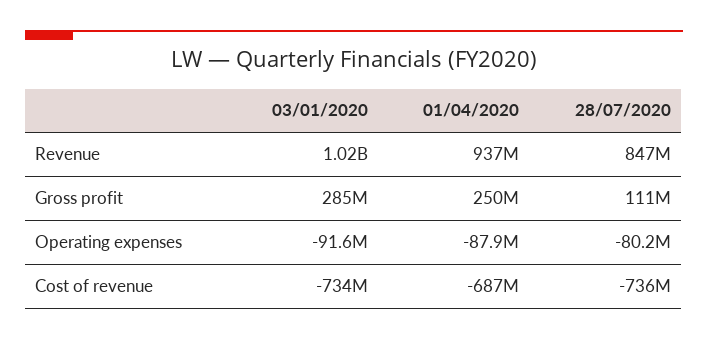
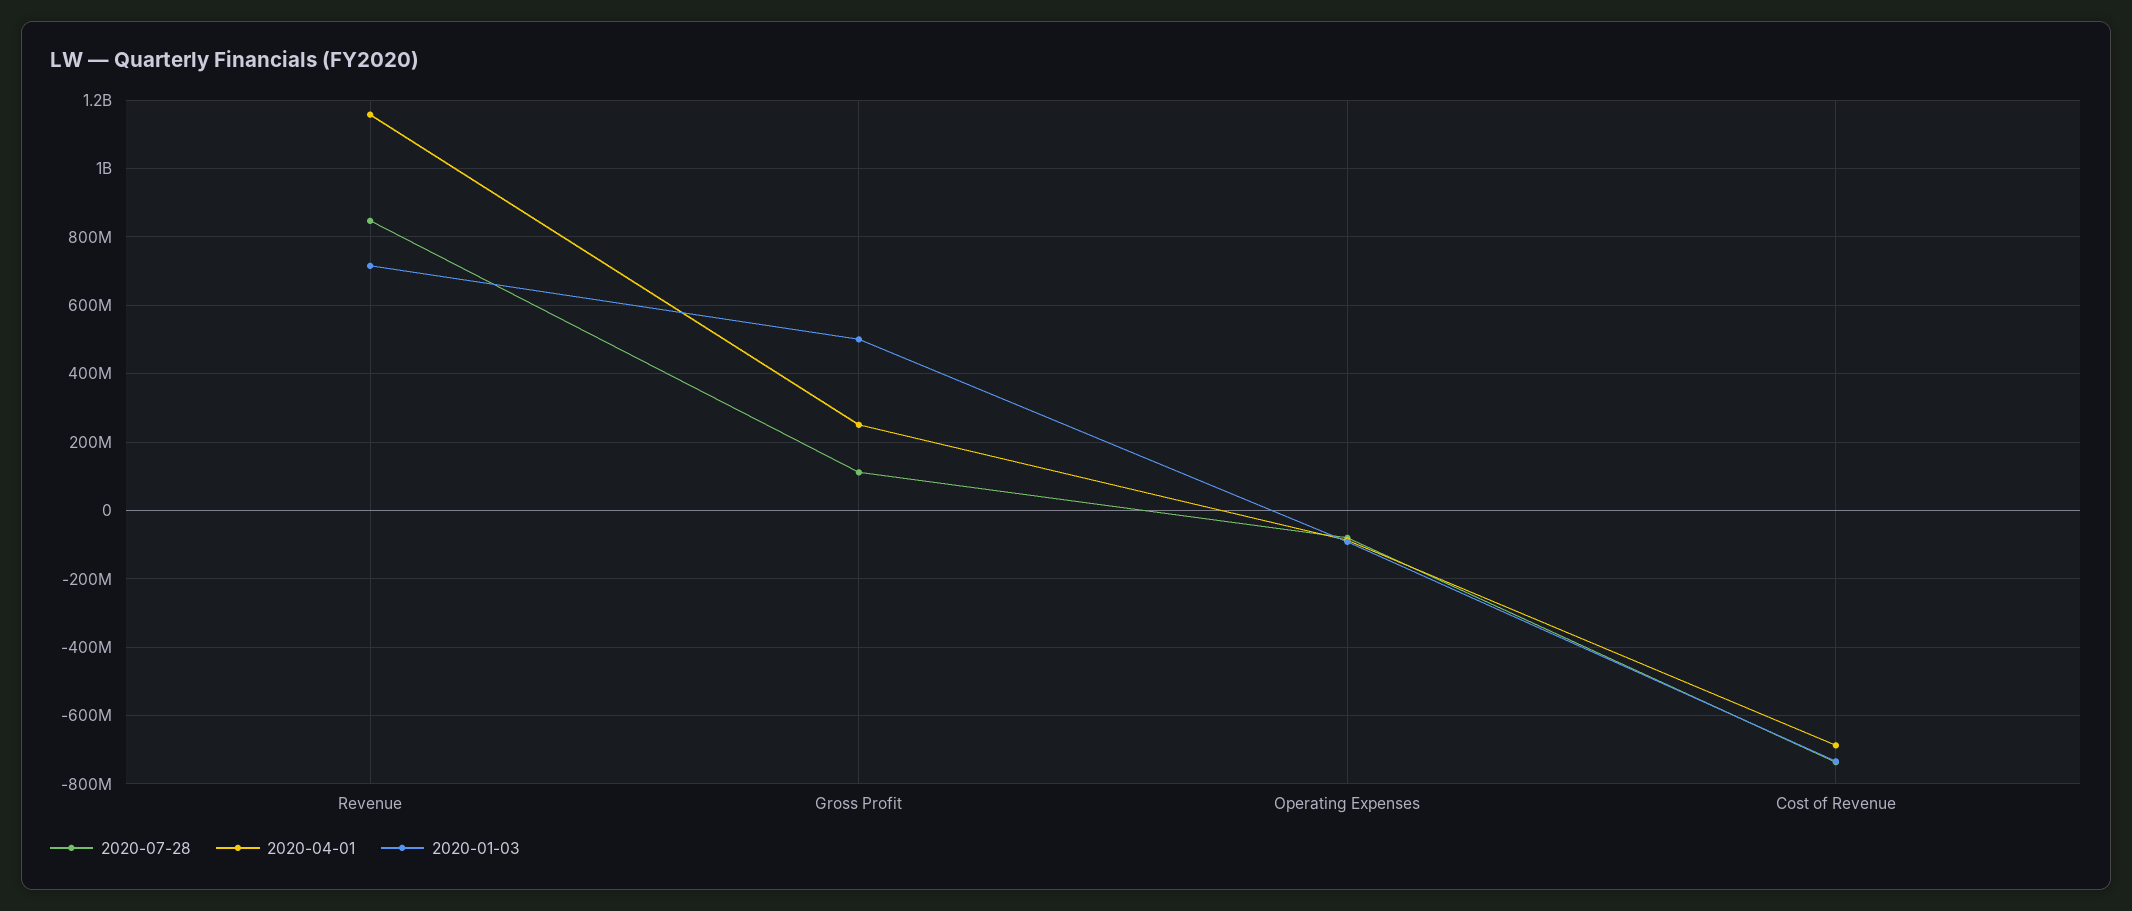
03/01/2020, Revenue: 1020000000 -> 720000000
01/04/2020, Revenue: 937000000 -> 1160000000
03/01/2020, Gross profit: 285000000 -> 500000000

